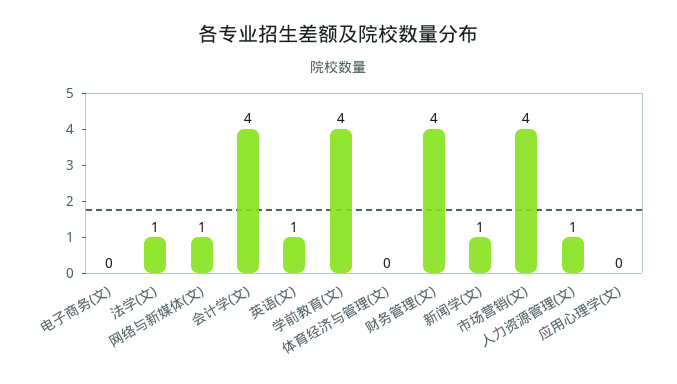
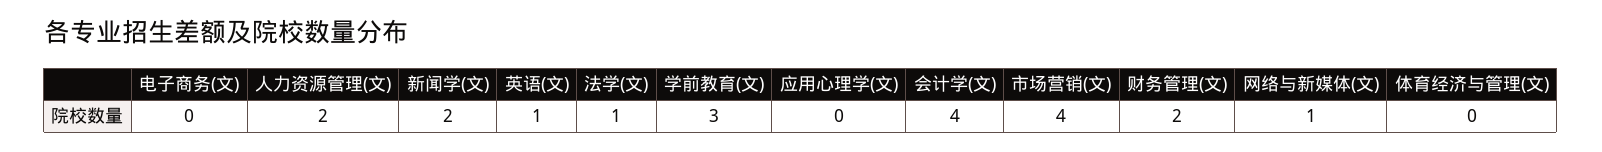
学前教育(文): 4 -> 3
财务管理(文): 4 -> 2
新闻学(文): 1 -> 2
人力资源管理(文): 1 -> 2

